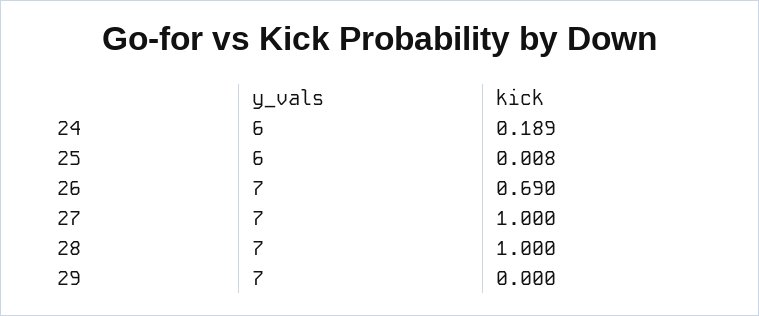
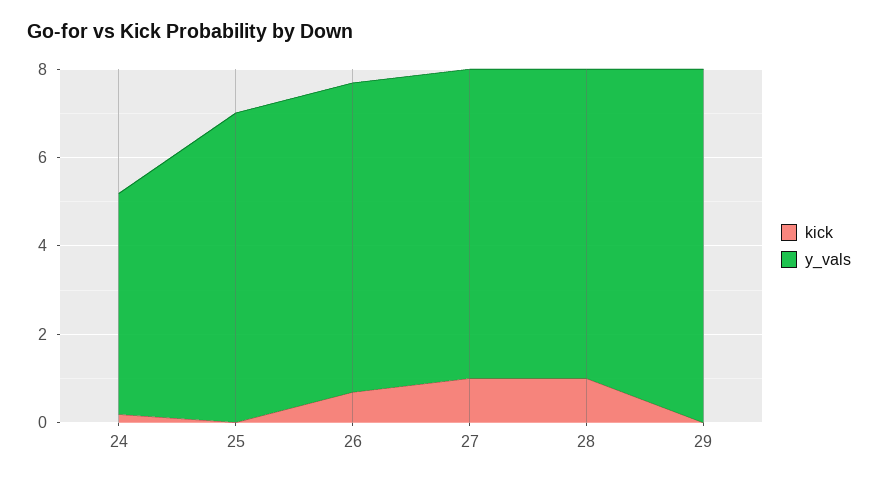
y_vals, 24: 6 -> 5
y_vals, 25: 6 -> 7
y_vals, 29: 7 -> 8

